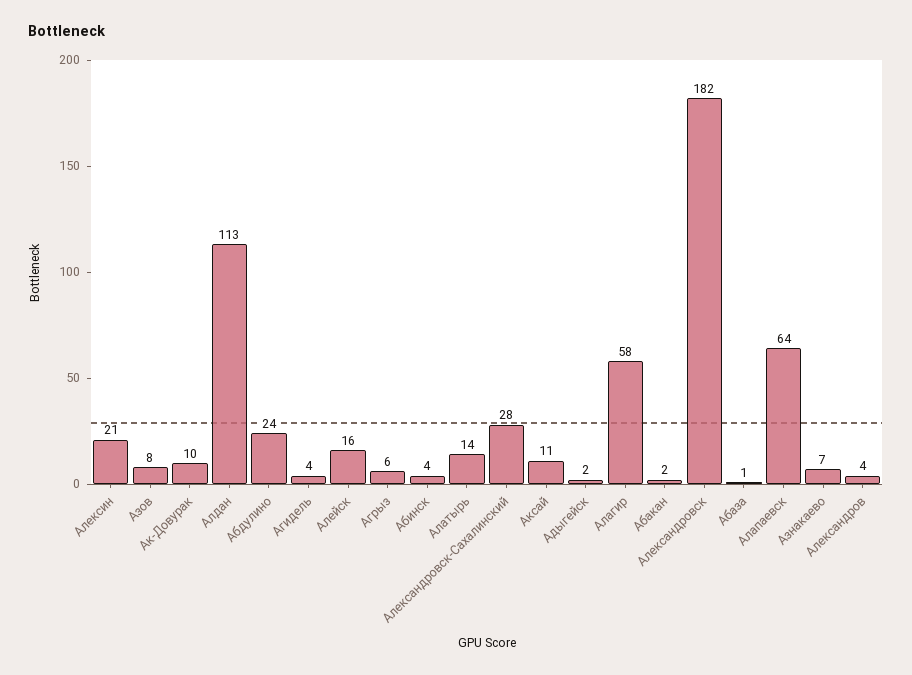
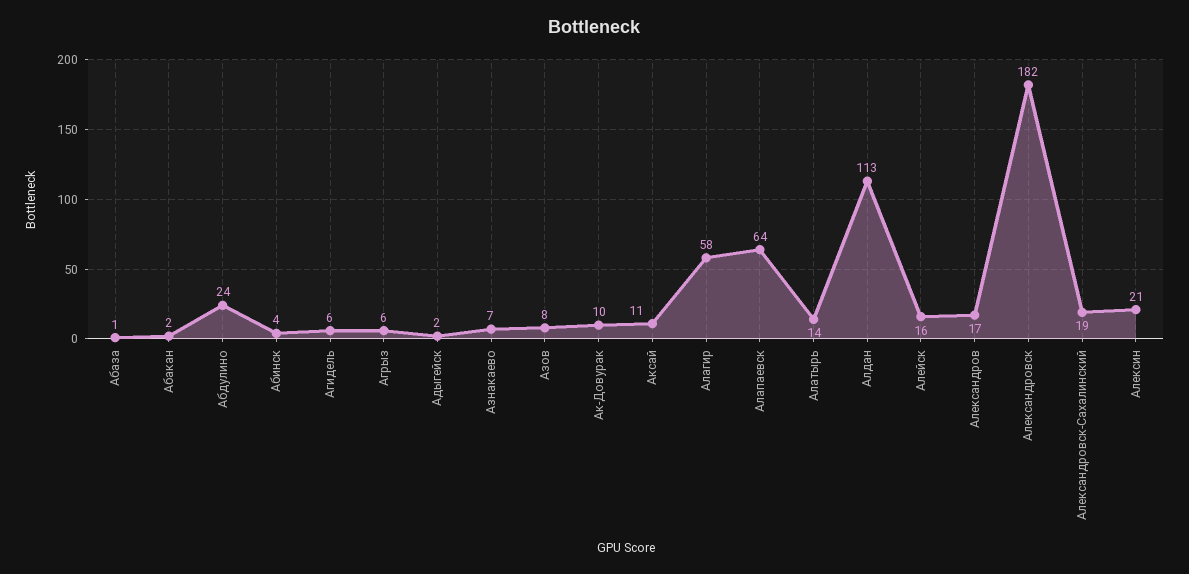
Агидель: 4 -> 6
Александровск-Сахалинский: 28 -> 19
Александров: 4 -> 17

